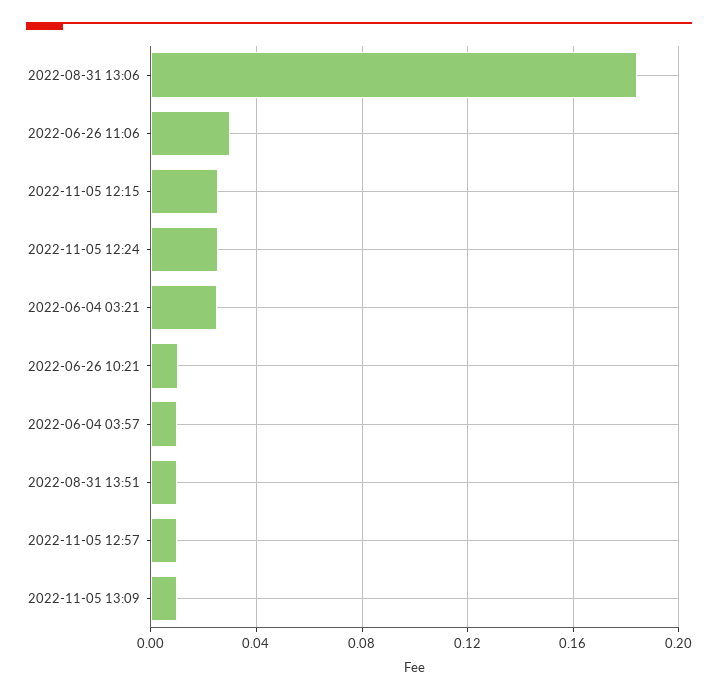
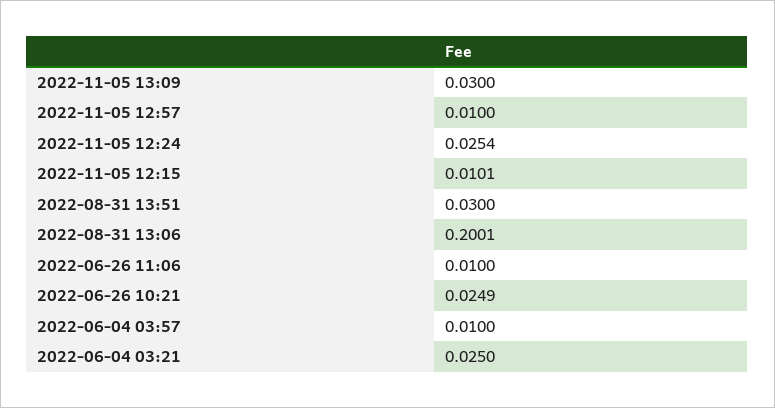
2022-08-31 13:06: 0.185 -> 0.2001
2022-06-26 11:06: 0.03 -> 0.01
2022-11-05 12:15: 0.025 -> 0.0101
2022-06-26 10:21: 0.01 -> 0.0249
2022-08-31 13:51: 0.01 -> 0.03
2022-11-05 13:09: 0.01 -> 0.03

